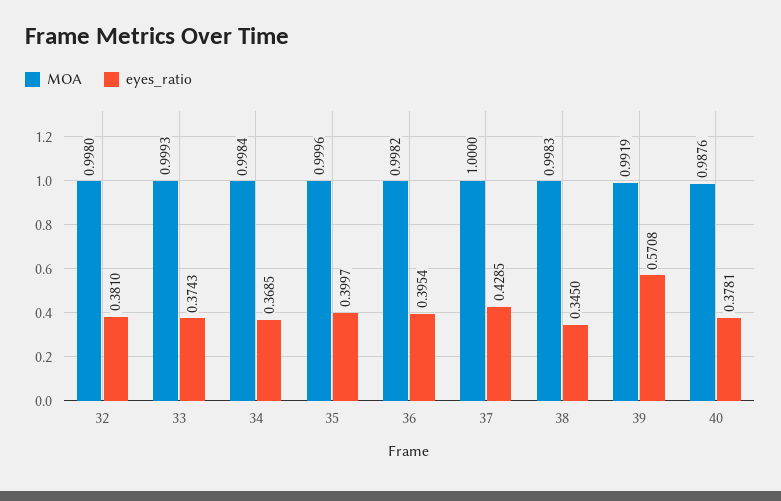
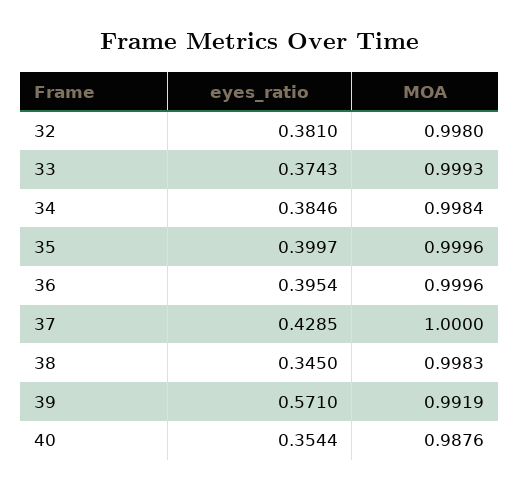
eyes_ratio, 34: 0.3685 -> 0.3846
MOA, 36: 0.9982 -> 0.9996
eyes_ratio, 39: 0.5708 -> 0.571
eyes_ratio, 40: 0.3781 -> 0.3544

